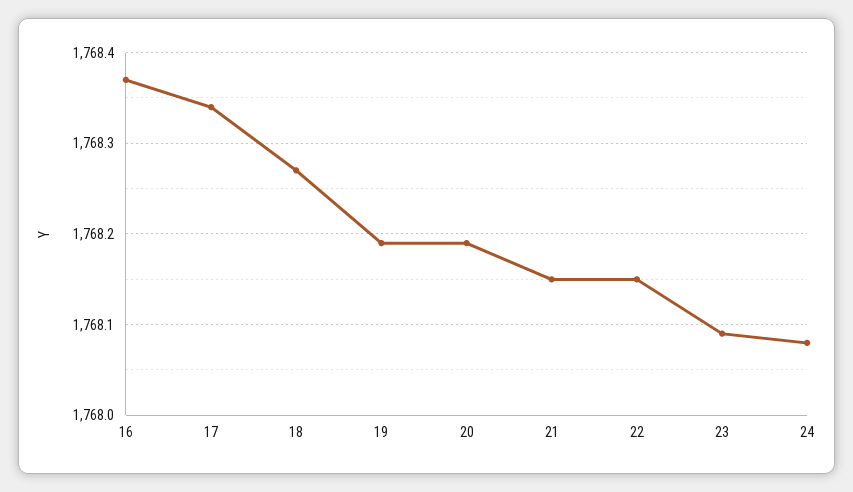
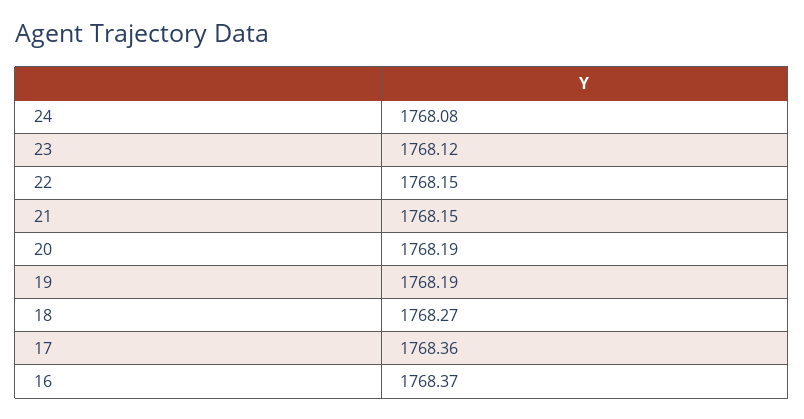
17: 1768.34 -> 1768.36
23: 1768.09 -> 1768.12

